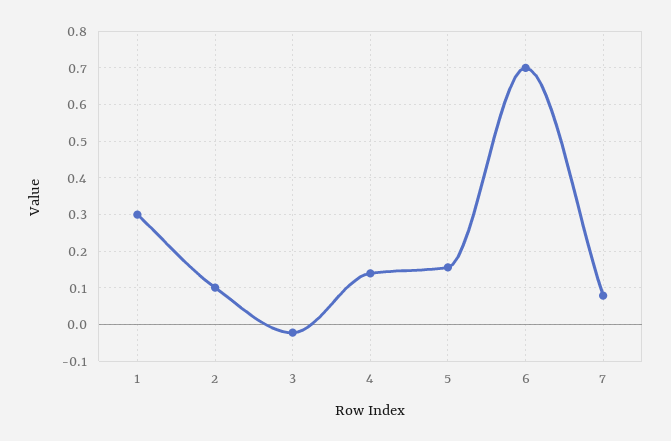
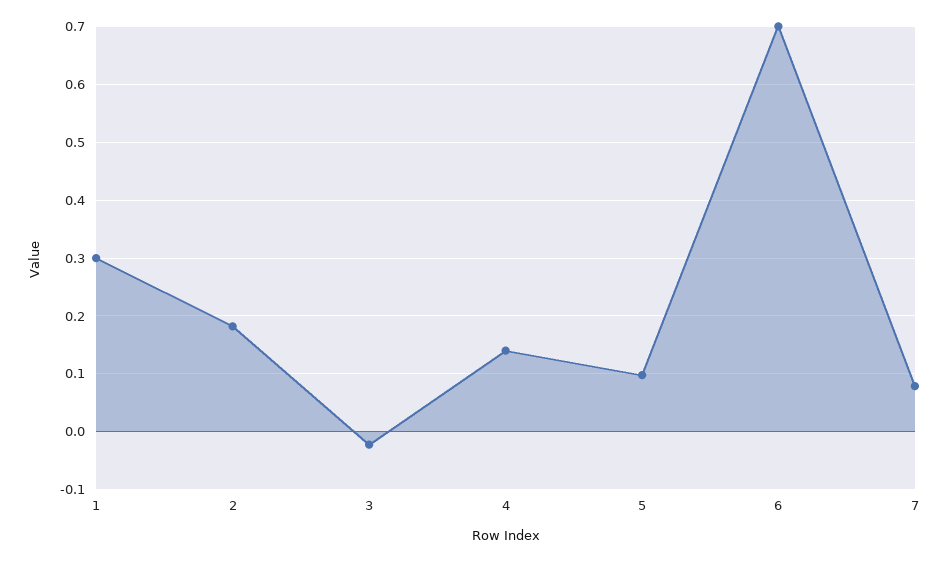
2: 0.1 -> 0.18
5: 0.16 -> 0.1

